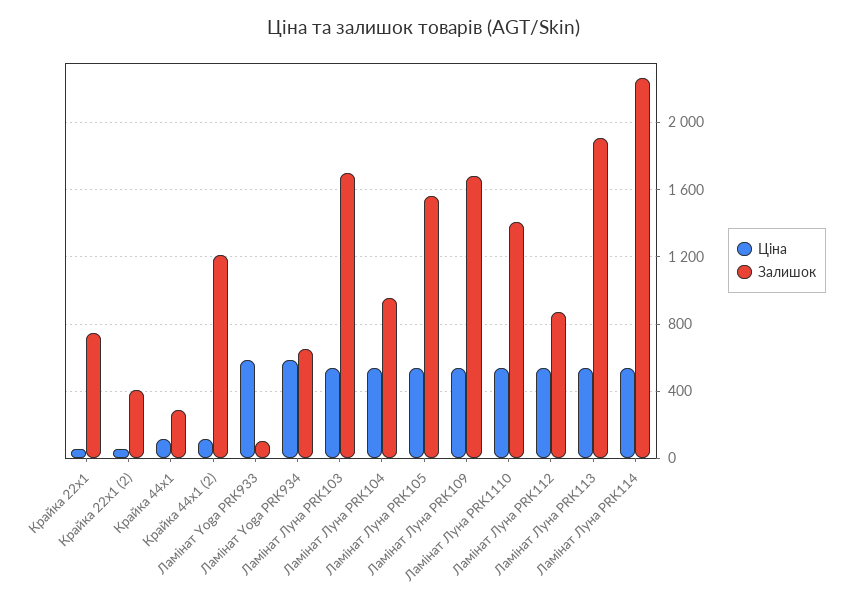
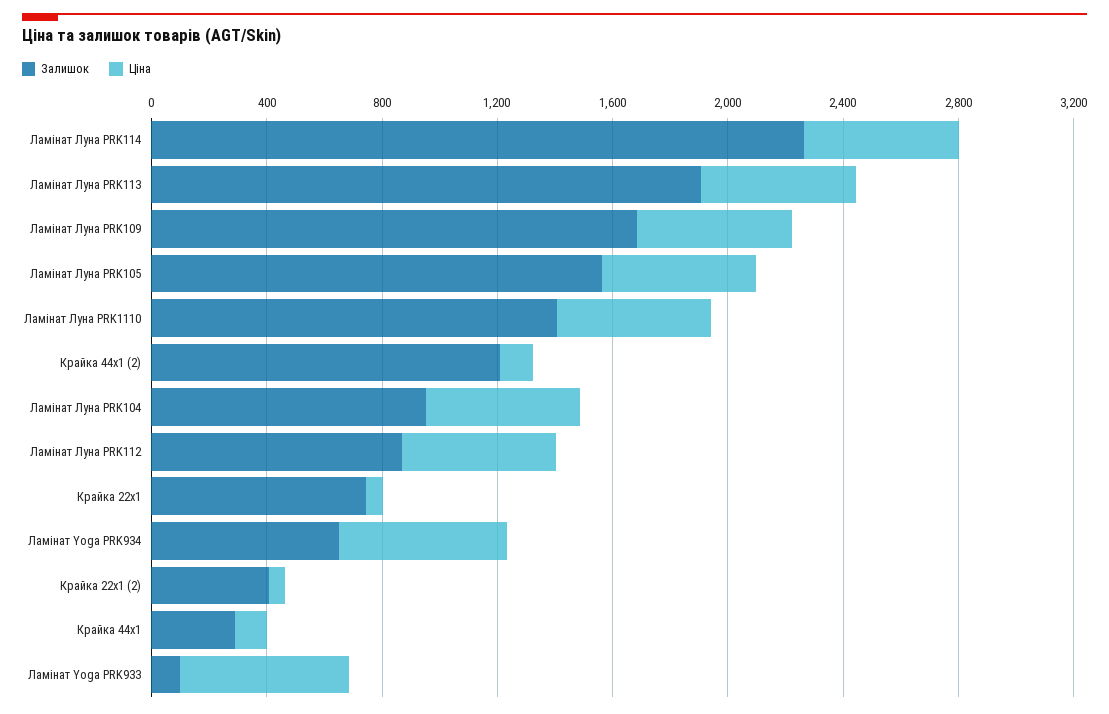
Ціна, Ламінат Луна PRK103: 550 -> none
Залишок, Ламінат Луна PRK103: 1700 -> none

